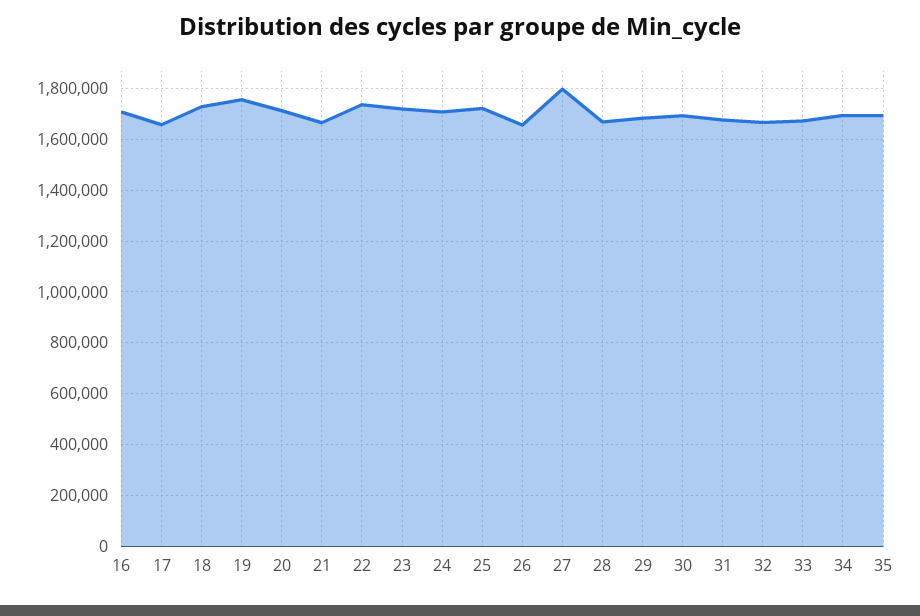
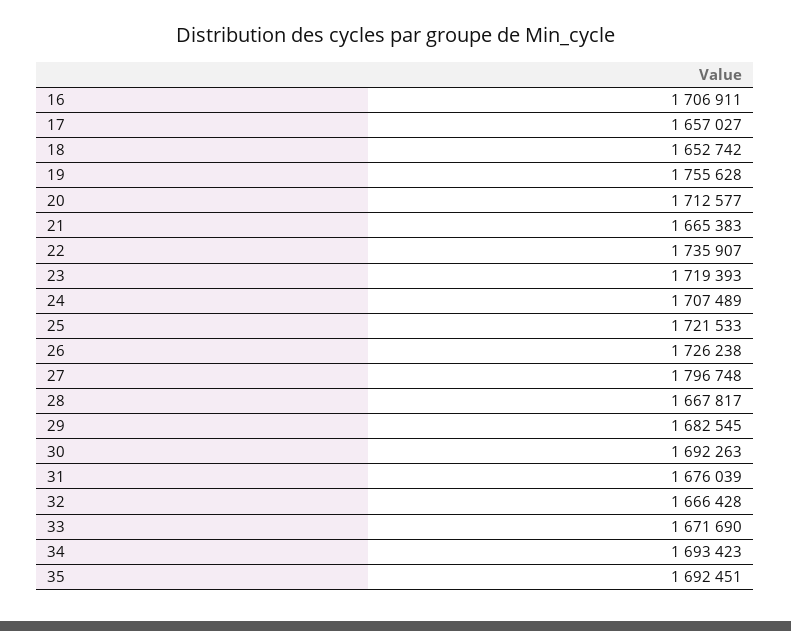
18: 1725000 -> 1652742
26: 1650000 -> 1726238

